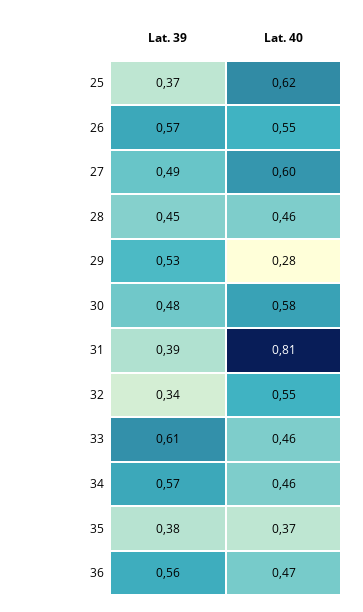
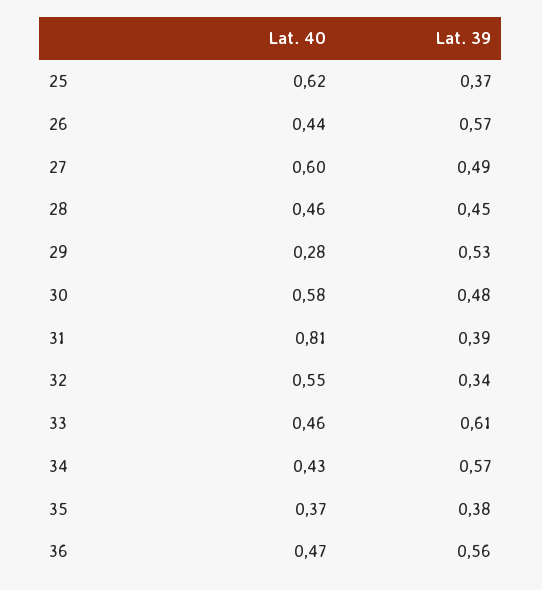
Lat. 40, 26: 0.55 -> 0.44
Lat. 40, 34: 0.46 -> 0.43

